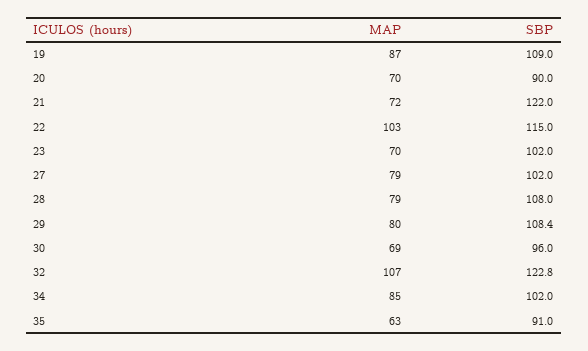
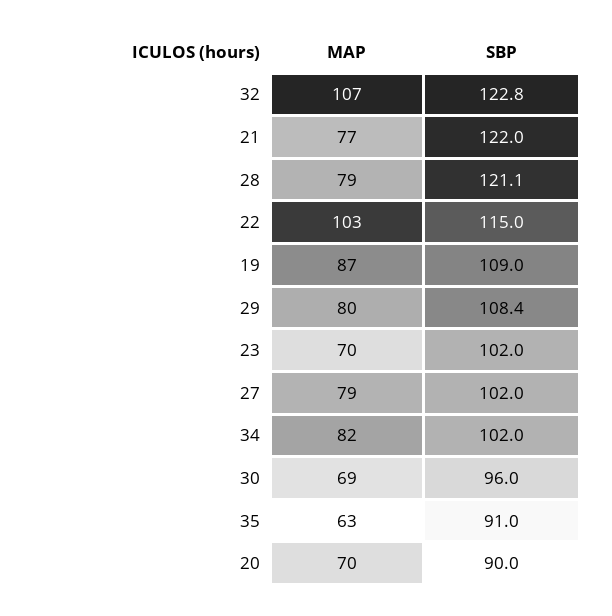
MAP, 21: 72 -> 77
SBP, 28: 108 -> 121.1
MAP, 34: 85 -> 82

